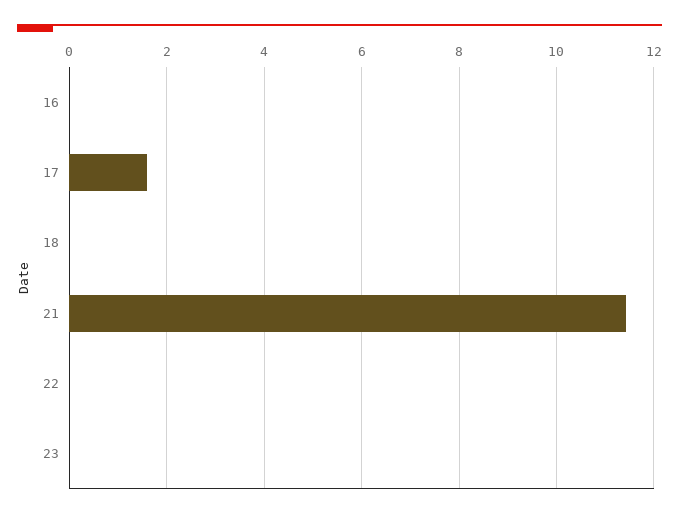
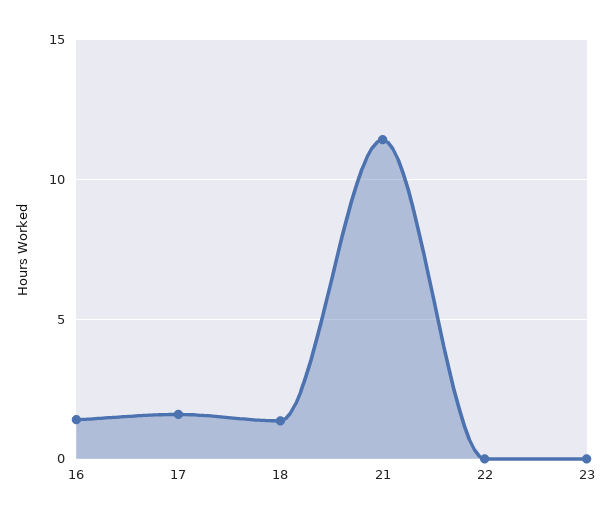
16: 0 -> 1.5
18: 0 -> 1.5

